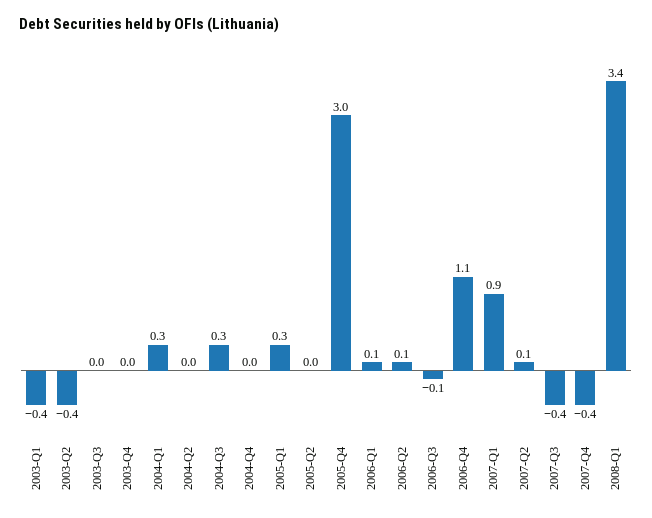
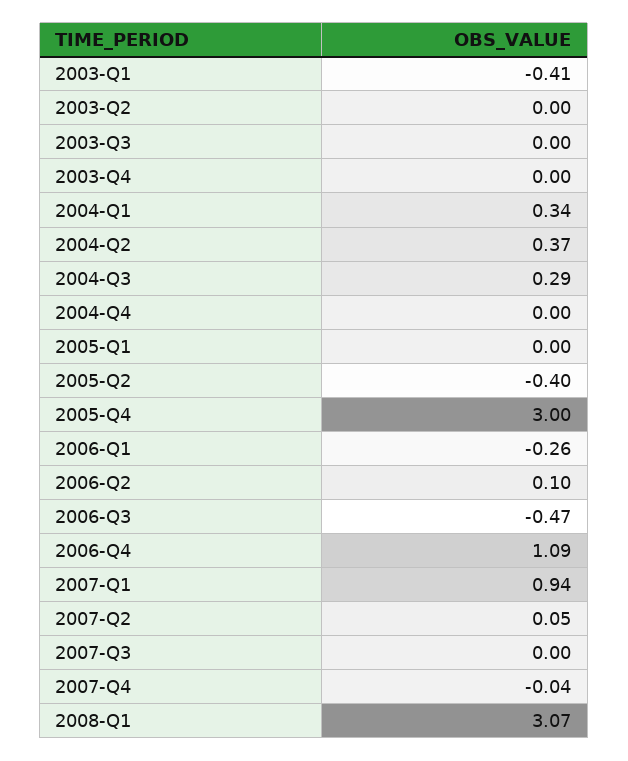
2003-Q2: -0.4 -> 0
2004-Q2: 0 -> 0.37
2005-Q1: 0.3 -> 0
2005-Q2: 0 -> -0.4
2006-Q1: 0.1 -> -0.26
2006-Q3: -0.1 -> -0.47
2007-Q3: -0.4 -> 0
2007-Q4: -0.4 -> -0.04
2008-Q1: 3.4 -> 3.07

